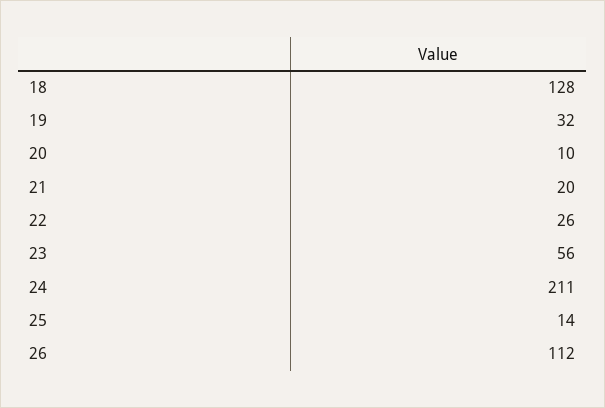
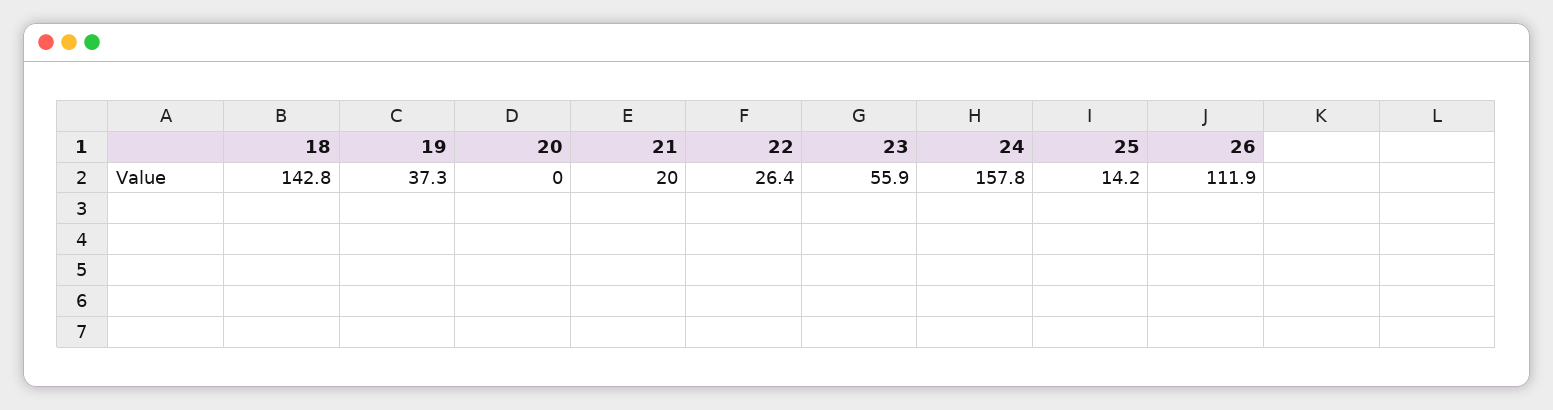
18: 128 -> 142.8
19: 32 -> 37.3
20: 10 -> 0
24: 211 -> 157.8

